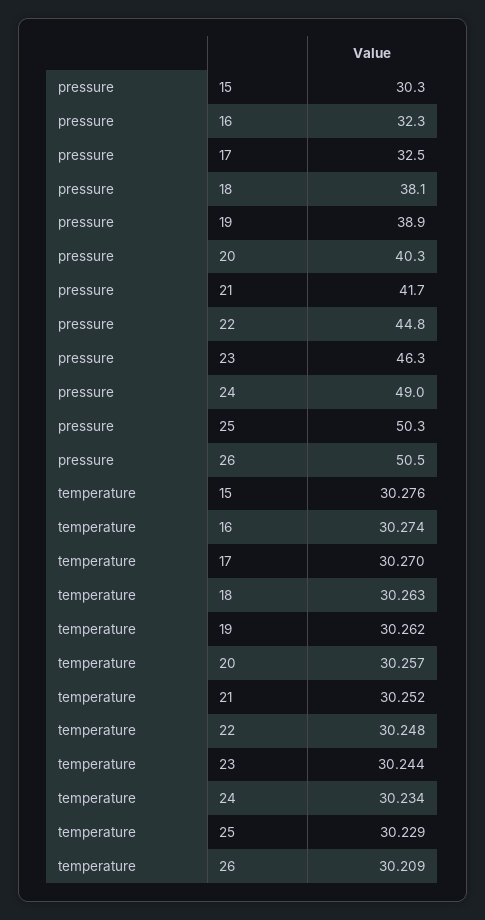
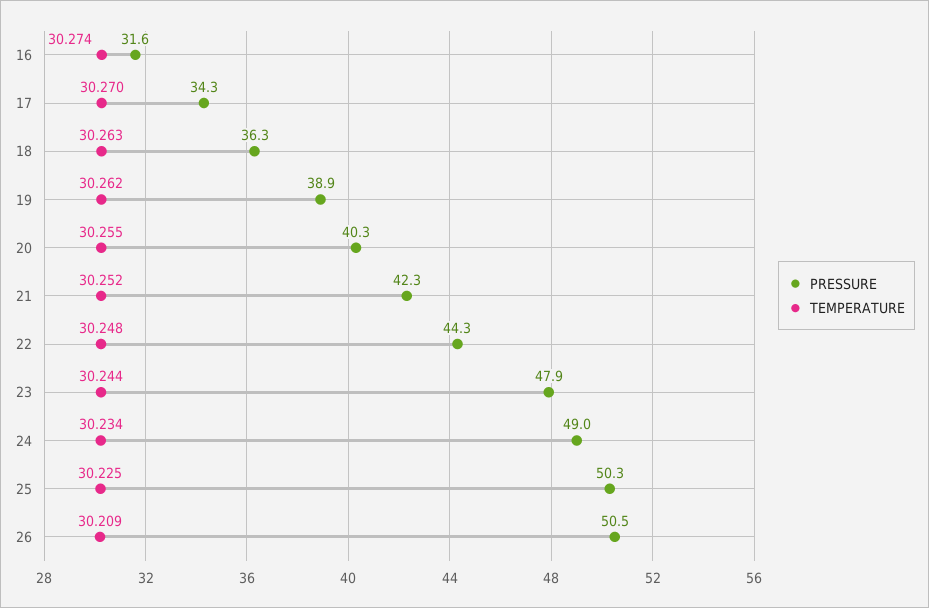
pressure, 15: 30.3 -> none
pressure, 16: 32.3 -> 31.6
pressure, 17: 32.5 -> 34.3
pressure, 18: 38.1 -> 36.3
pressure, 21: 41.7 -> 42.3
pressure, 22: 44.8 -> 44.3
pressure, 23: 46.3 -> 47.9
temperature, 15: 30.276 -> none
temperature, 20: 30.257 -> 30.255
temperature, 25: 30.229 -> 30.225

